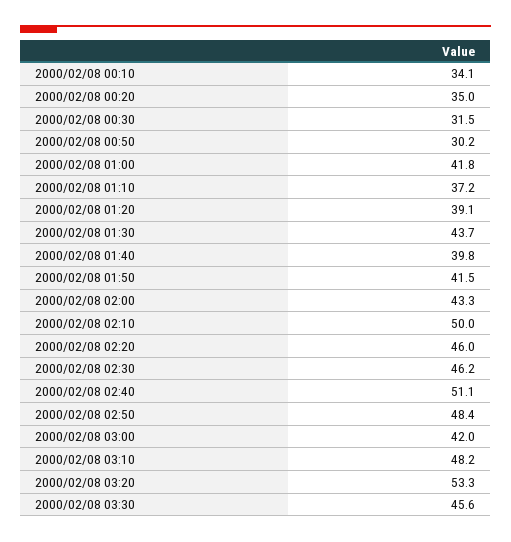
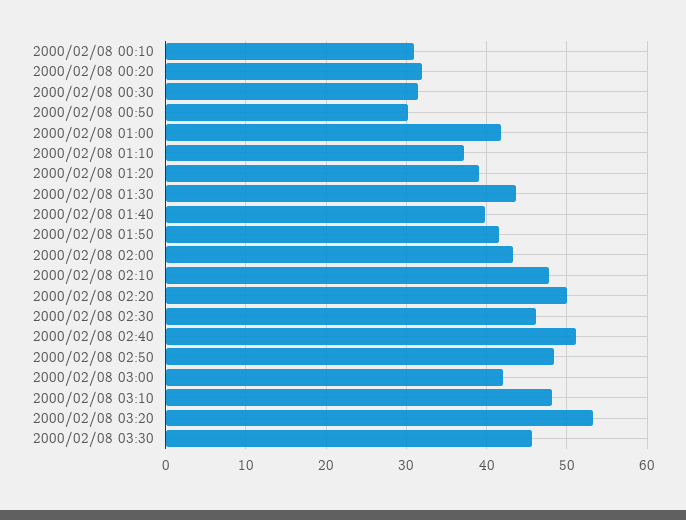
2000/02/08 00:10: 34.1 -> 31
2000/02/08 00:20: 35 -> 32
2000/02/08 02:10: 50 -> 48
2000/02/08 02:20: 46 -> 50

